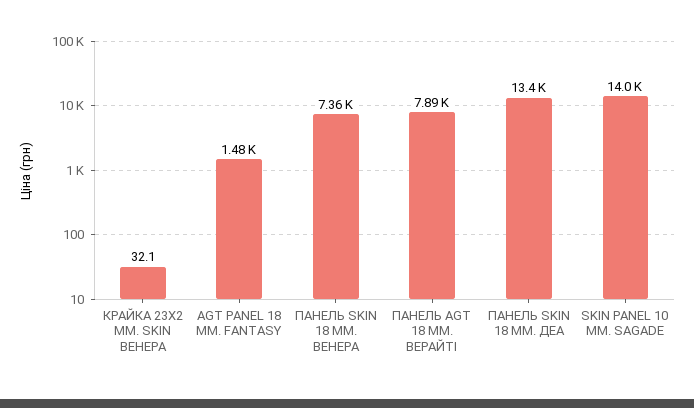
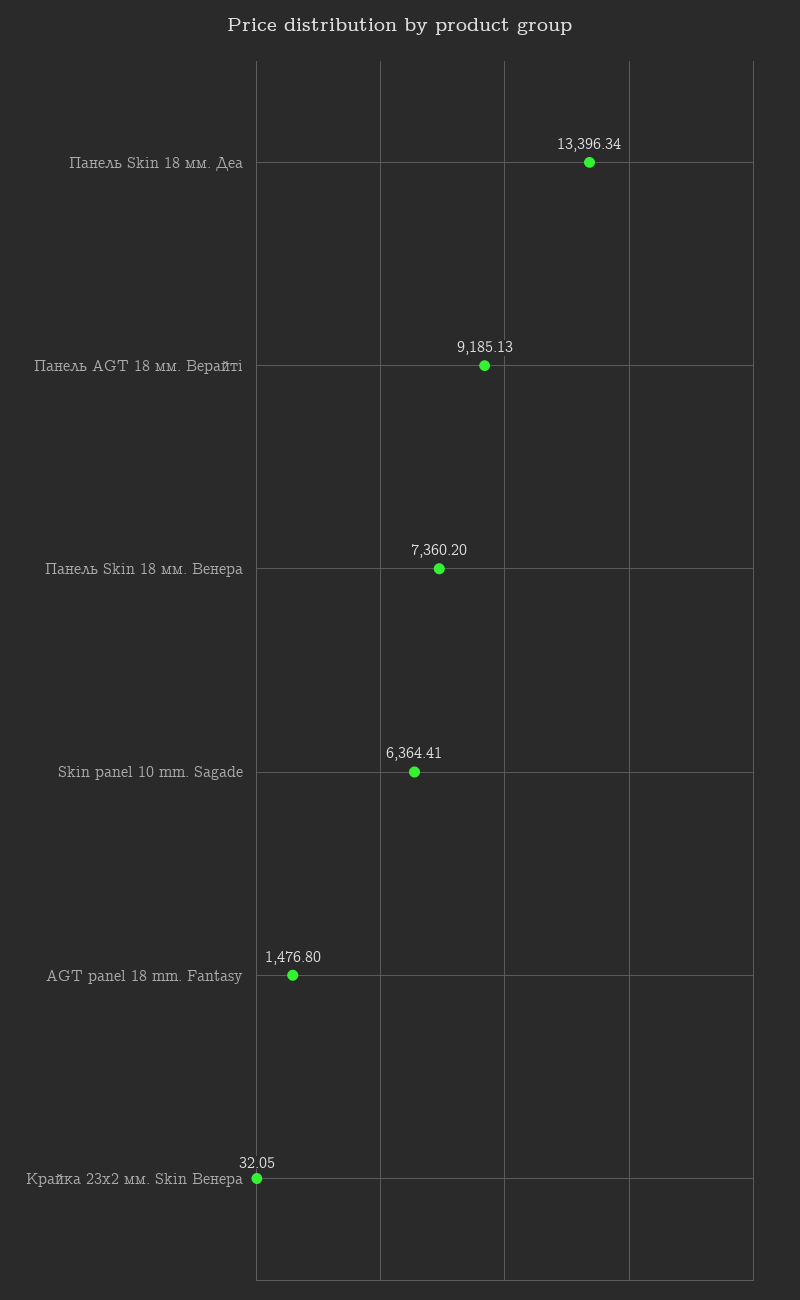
ПАНЕЛЬ AGT 18 ММ. ВЕРАЙТІ: 7890 -> 9185.13
SKIN PANEL 10 MM. SAGADE: 14000 -> 6364.41

